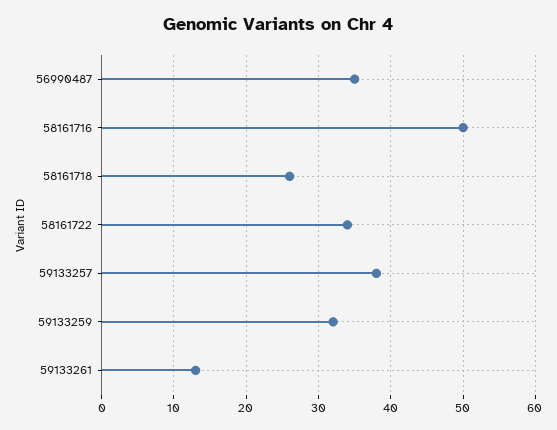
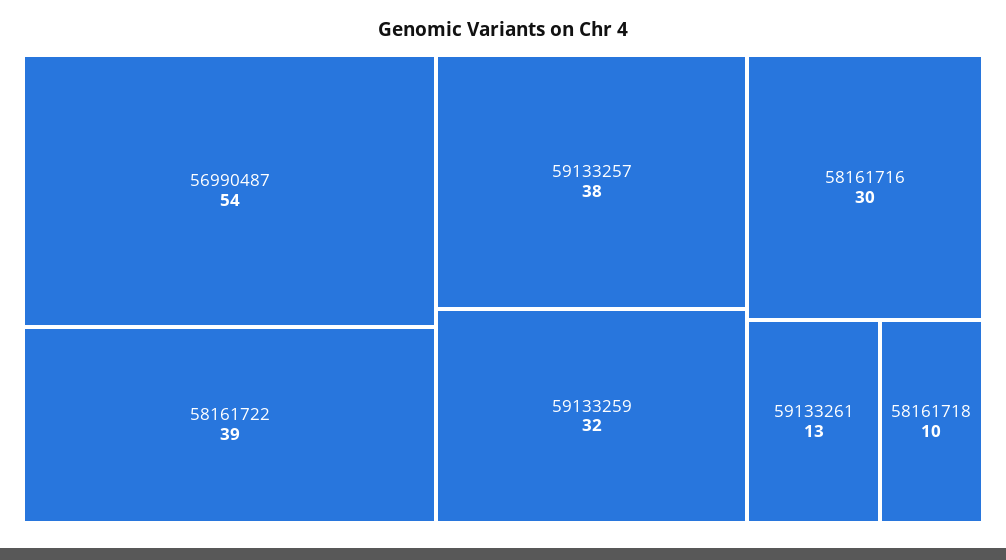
56990487: 35 -> 54
58161716: 50 -> 30
58161718: 26 -> 10
58161722: 34 -> 39

